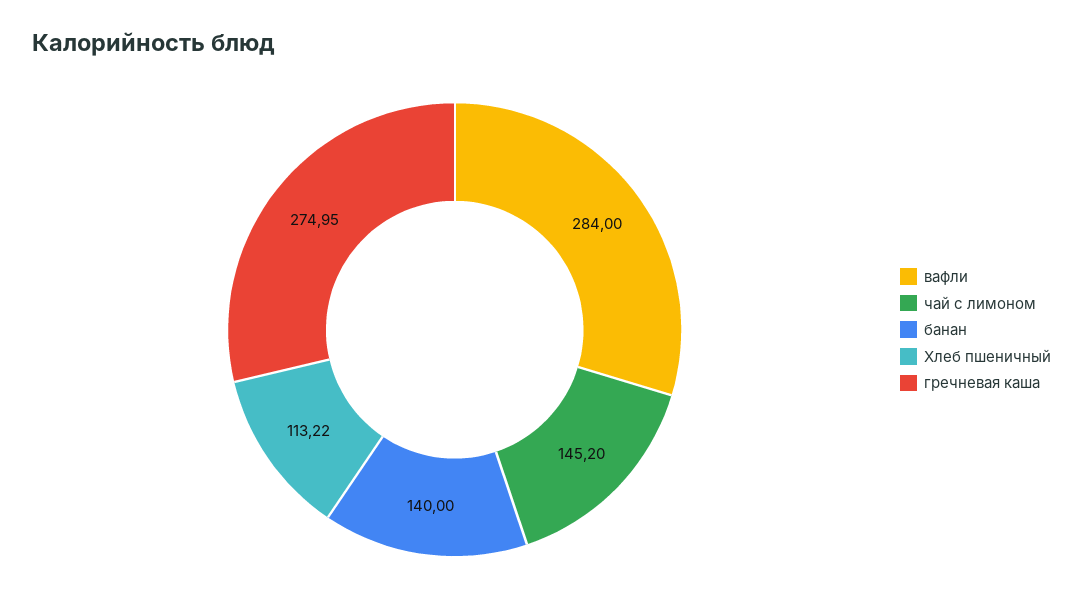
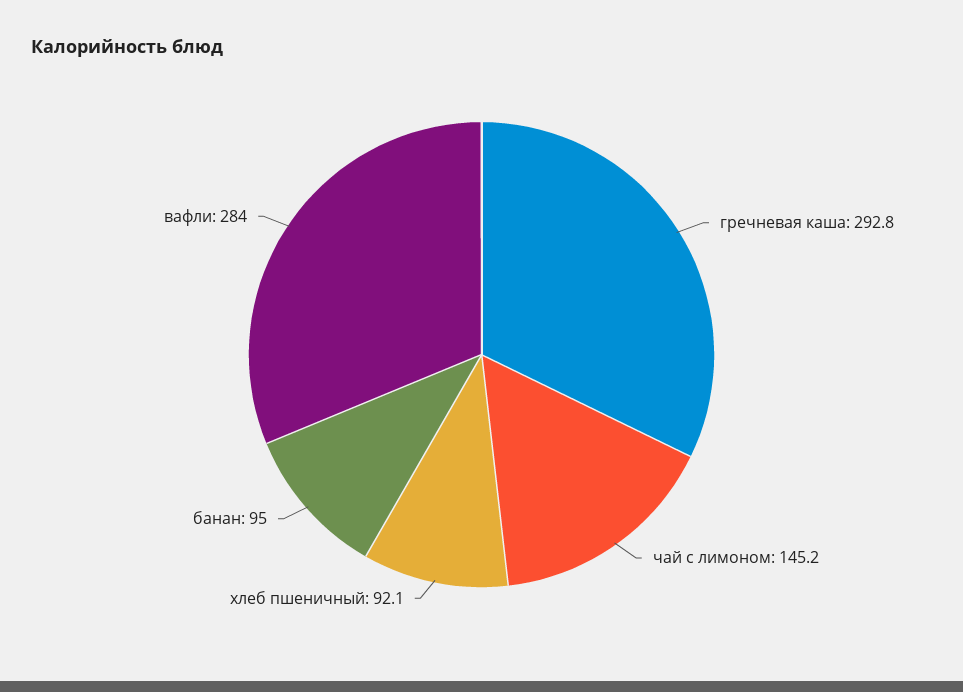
банан: 140 -> 95
Хлеб пшеничный: 113.22 -> 92.1
гречневая каша: 274.95 -> 292.8

